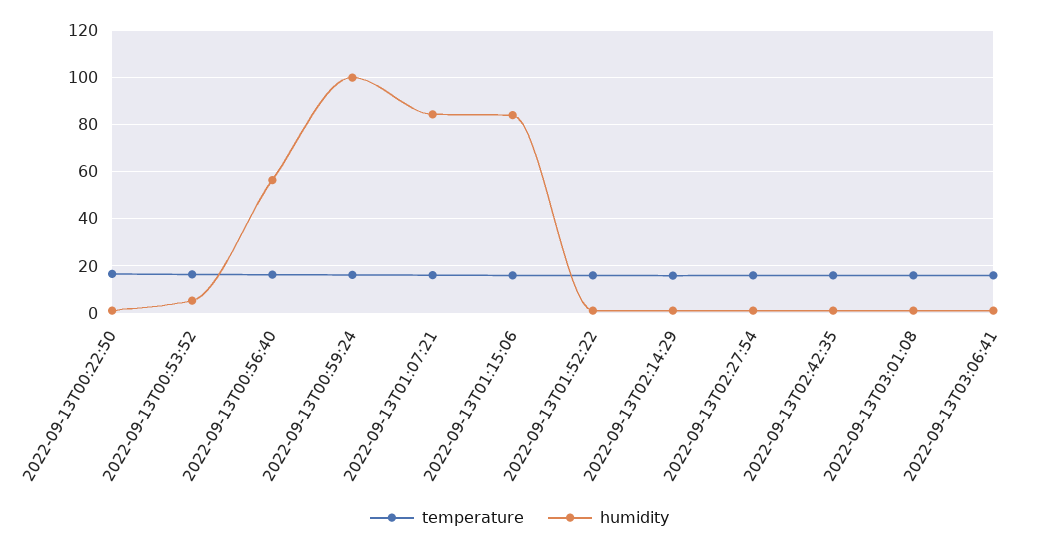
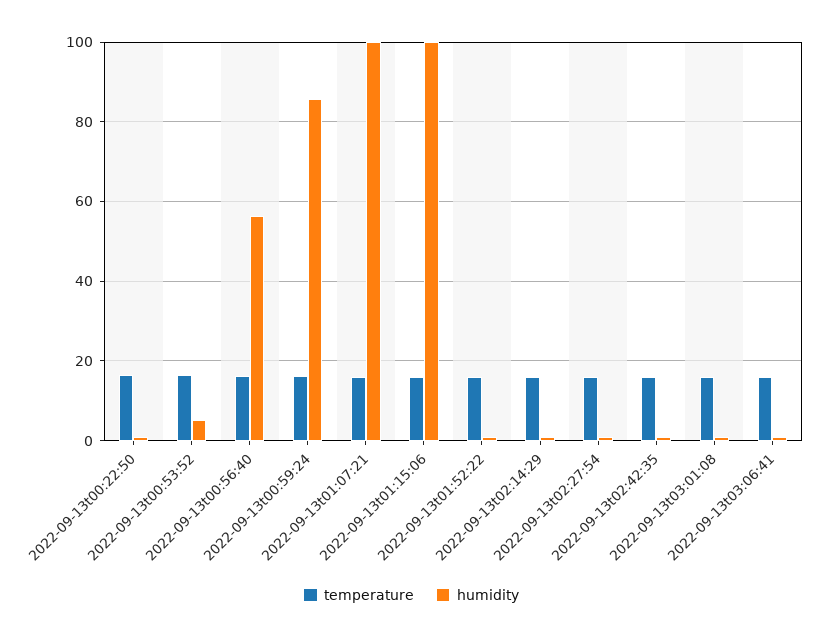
humidity, 2022-09-13T00:59:24: 100 -> 86
humidity, 2022-09-13T01:07:21: 85 -> 100
humidity, 2022-09-13T01:15:06: 85 -> 100

